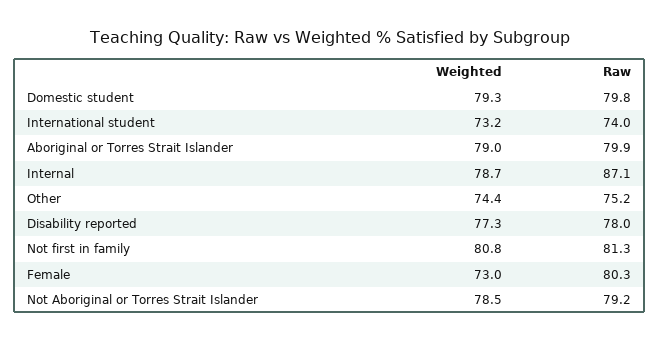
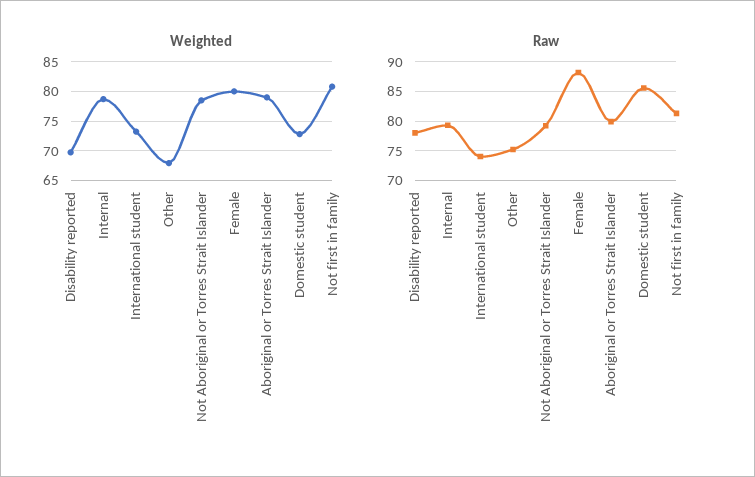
Weighted, Domestic student: 79.3 -> 72.5
Raw, Domestic student: 79.8 -> 85
Raw, Internal: 87.1 -> 80
Weighted, Other: 74.4 -> 67.5
Weighted, Disability reported: 77.3 -> 70
Weighted, Female: 73 -> 80
Raw, Female: 80.3 -> 87.5

